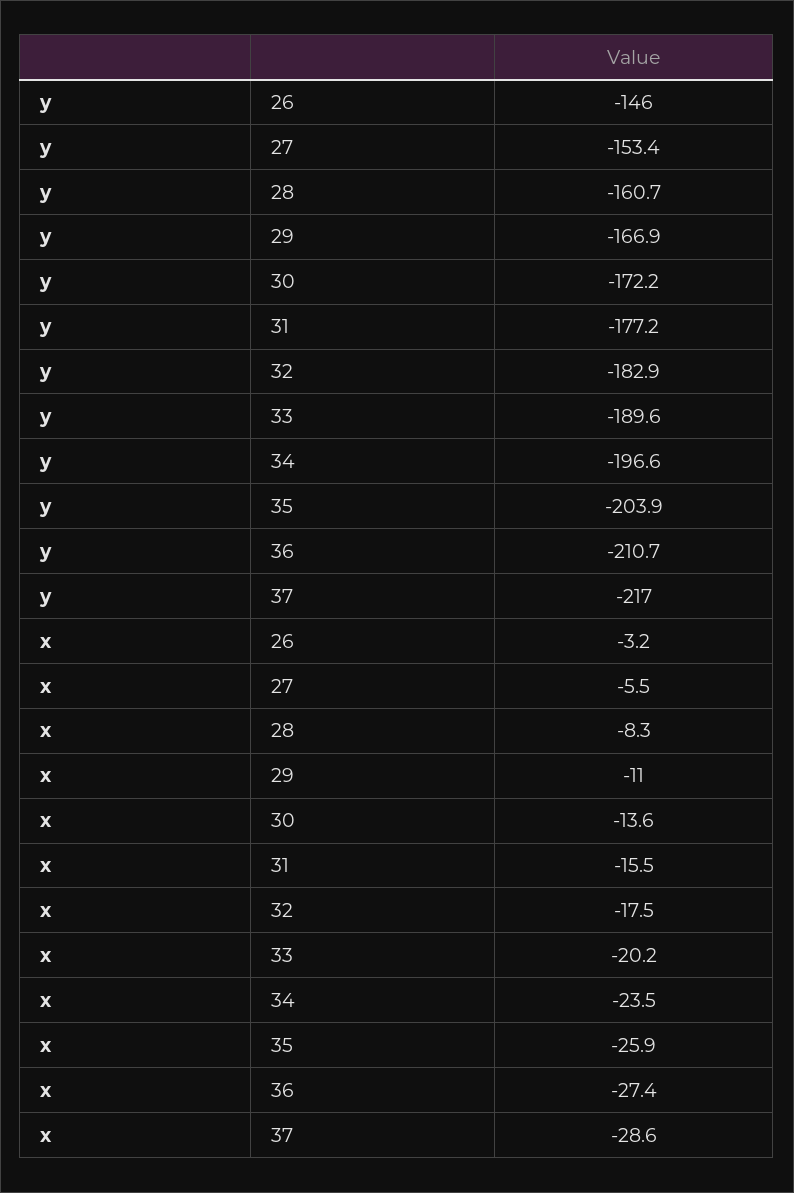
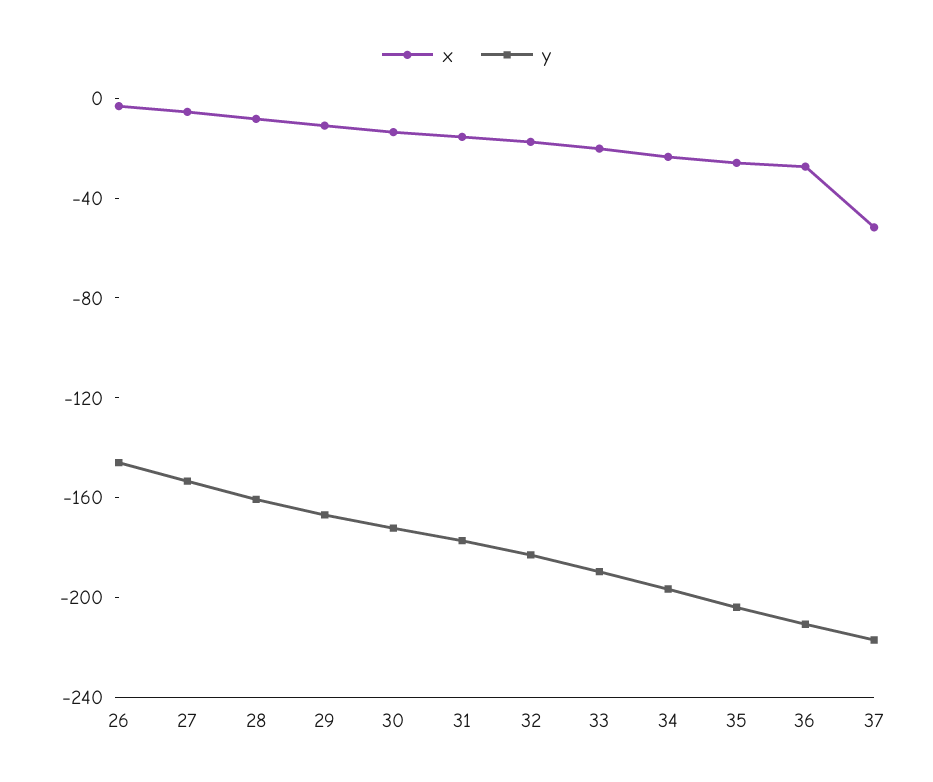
x, 37: -28.6 -> -50

